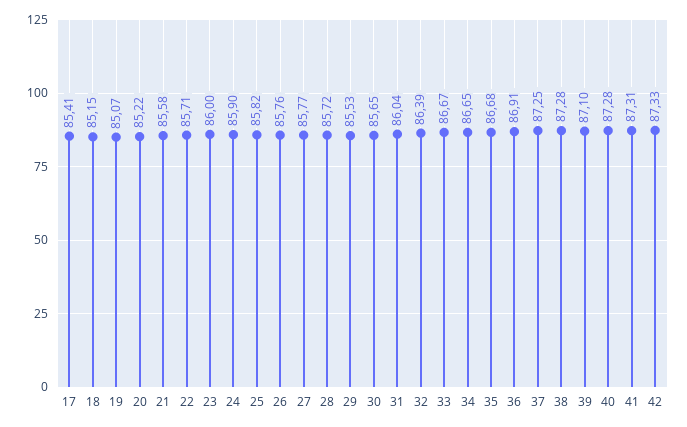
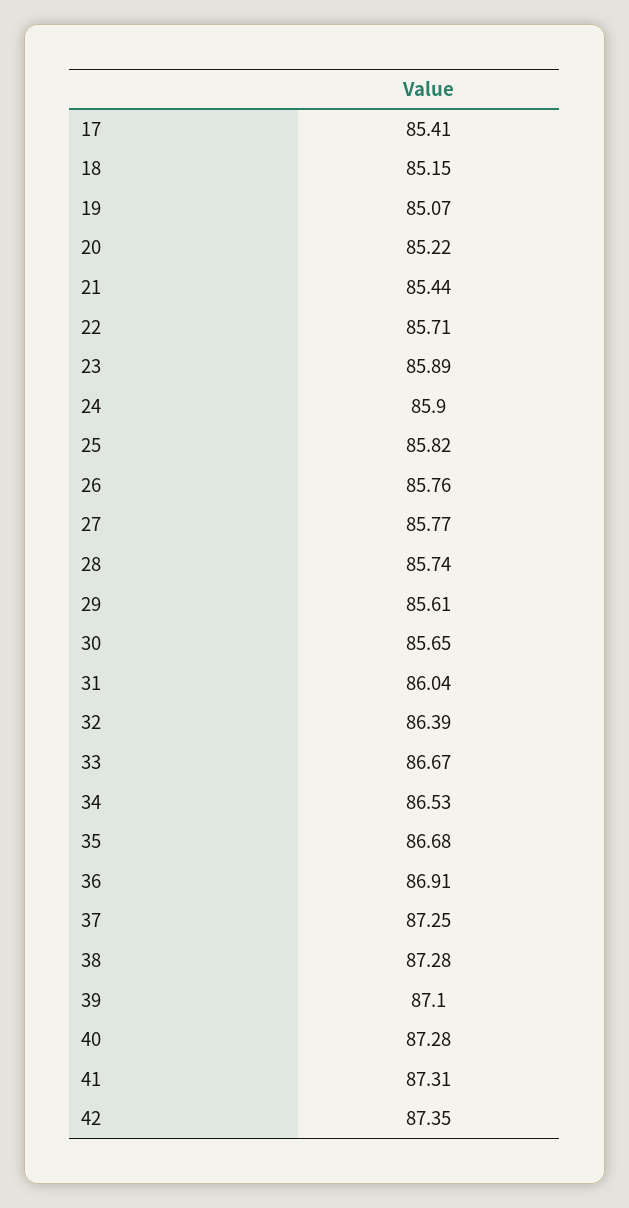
21: 85.58 -> 85.44
23: 86 -> 85.89
28: 85.72 -> 85.74
29: 85.53 -> 85.61
34: 86.65 -> 86.53
42: 87.33 -> 87.35

